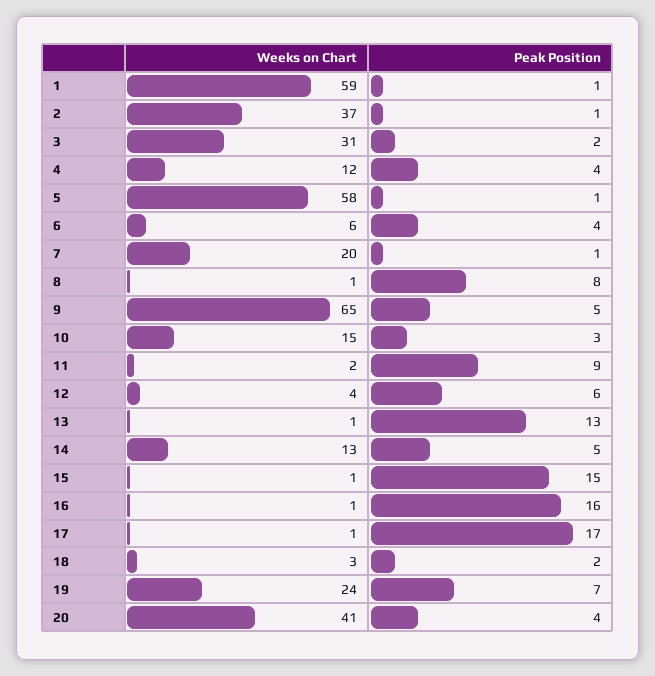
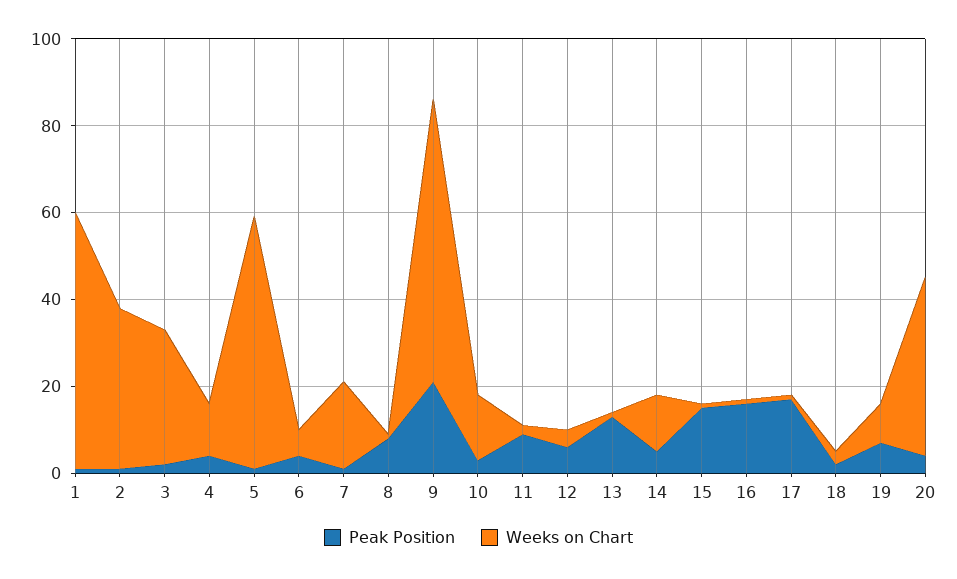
Peak Position, 9: 5 -> 20
Weeks on Chart, 19: 24 -> 10

